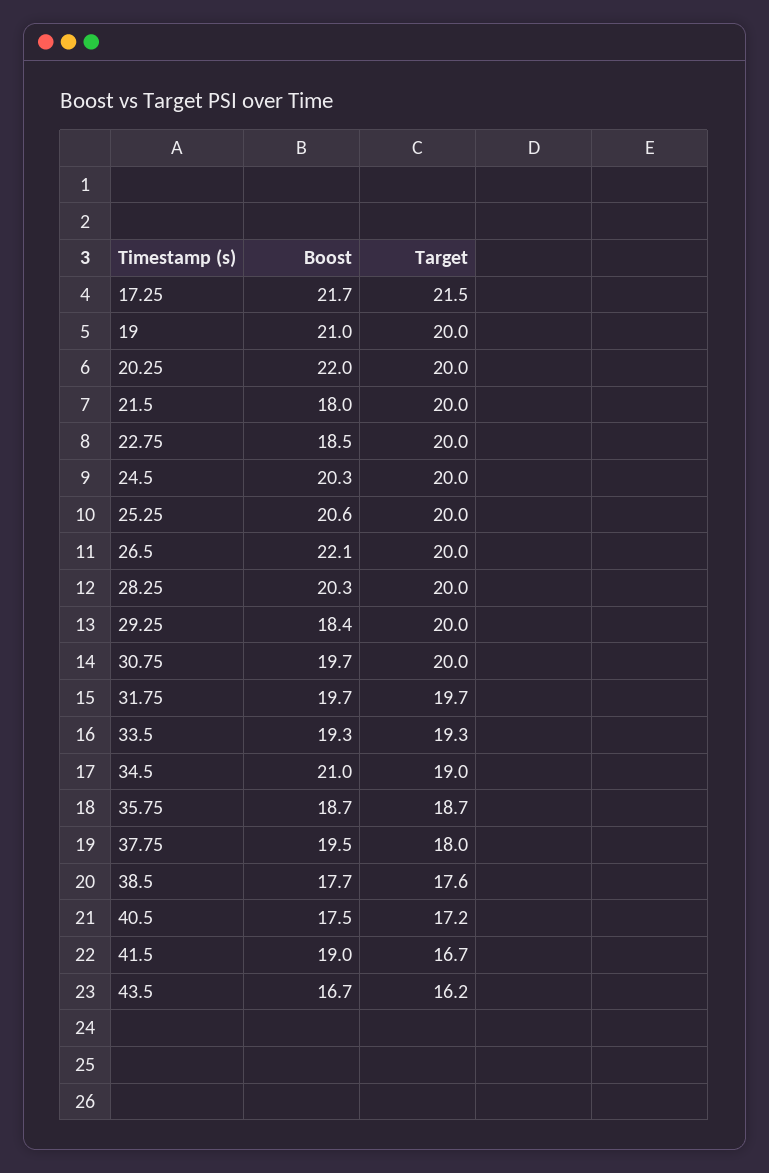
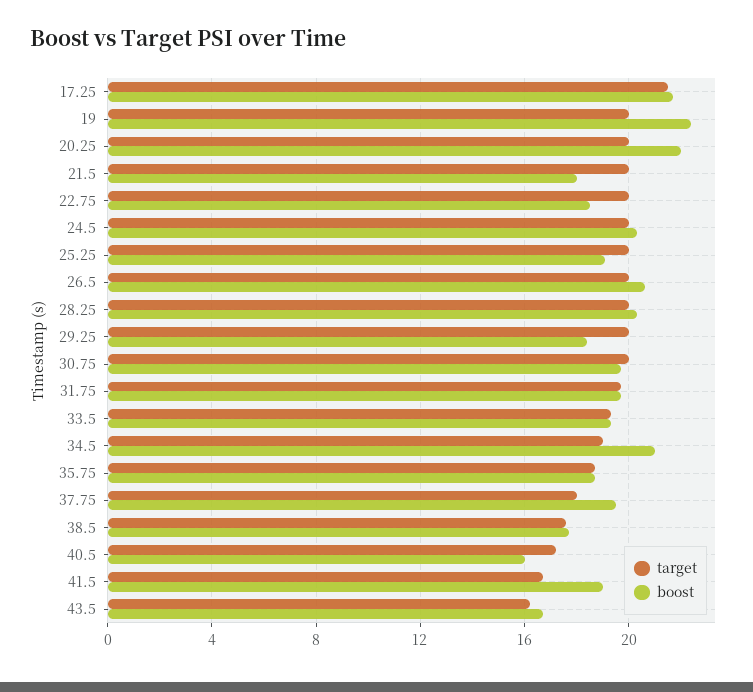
Boost, 19: 21 -> 22.5
Boost, 25.25: 20.6 -> 19
Boost, 26.5: 22.1 -> 20.5
Boost, 40.5: 17.5 -> 16

